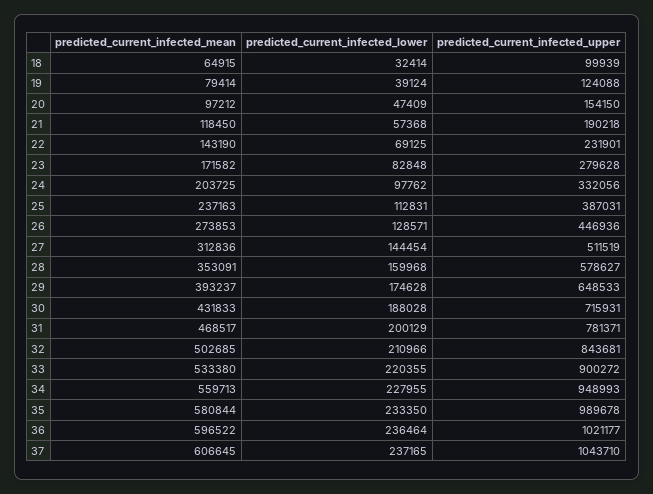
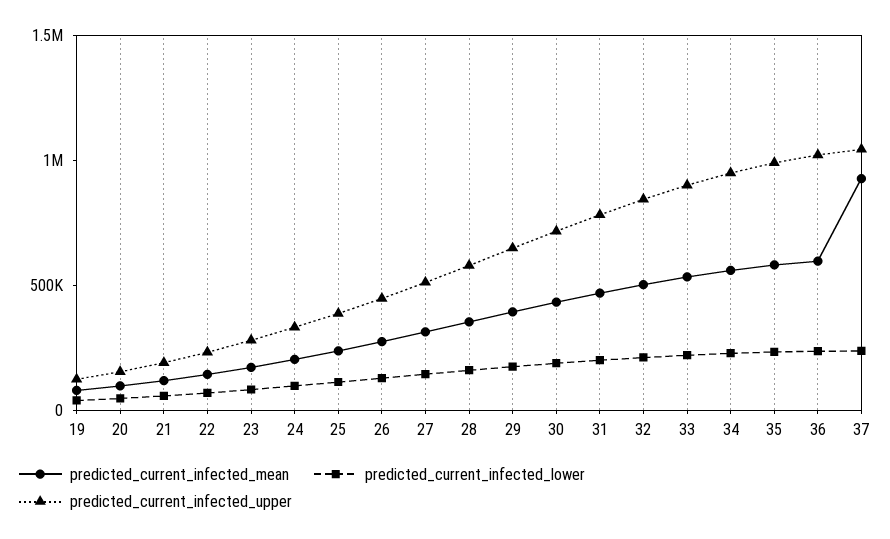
predicted_current_infected_mean, 18: 64915 -> none
predicted_current_infected_lower, 18: 32414 -> none
predicted_current_infected_upper, 18: 99939 -> none
predicted_current_infected_mean, 37: 606645 -> 900000

